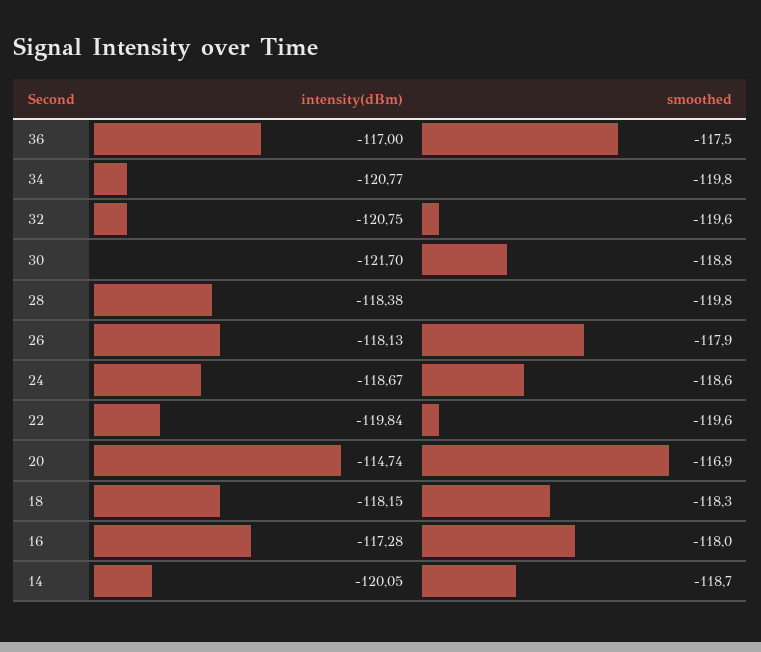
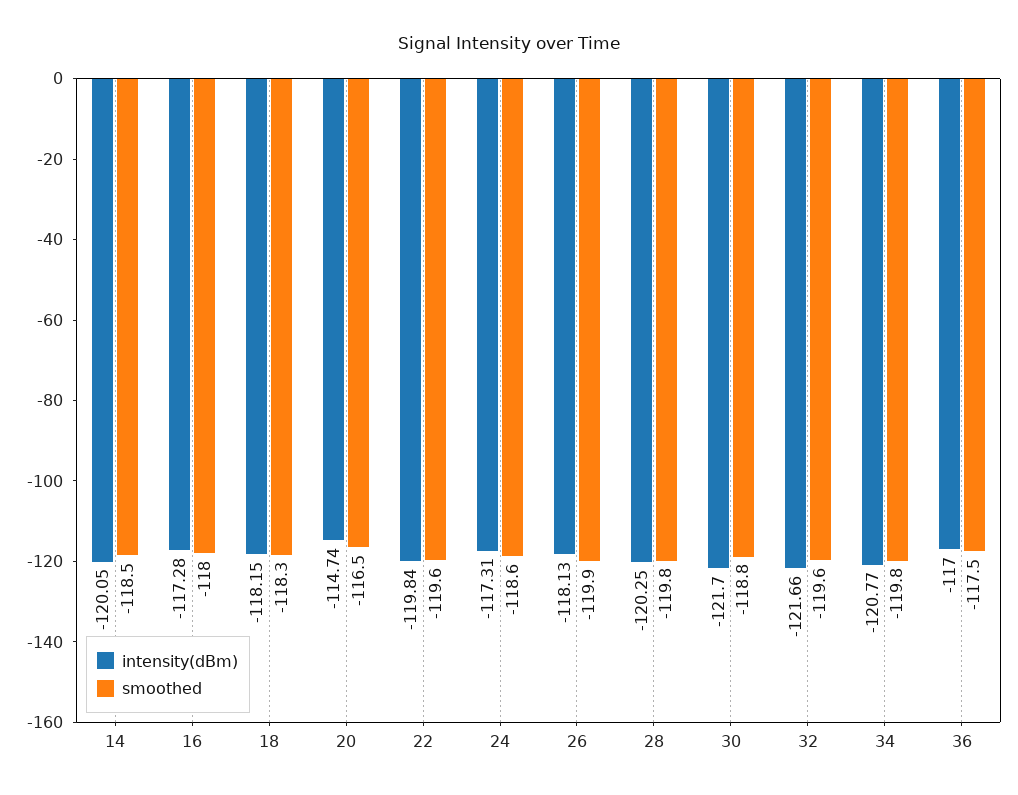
intensity(dBm), 32: -120.75 -> -121.66
intensity(dBm), 28: -118.38 -> -120.25
smoothed, 26: -117.9 -> -119.9
intensity(dBm), 24: -118.67 -> -117.31
smoothed, 20: -116.9 -> -116.5
smoothed, 14: -118.7 -> -118.5

